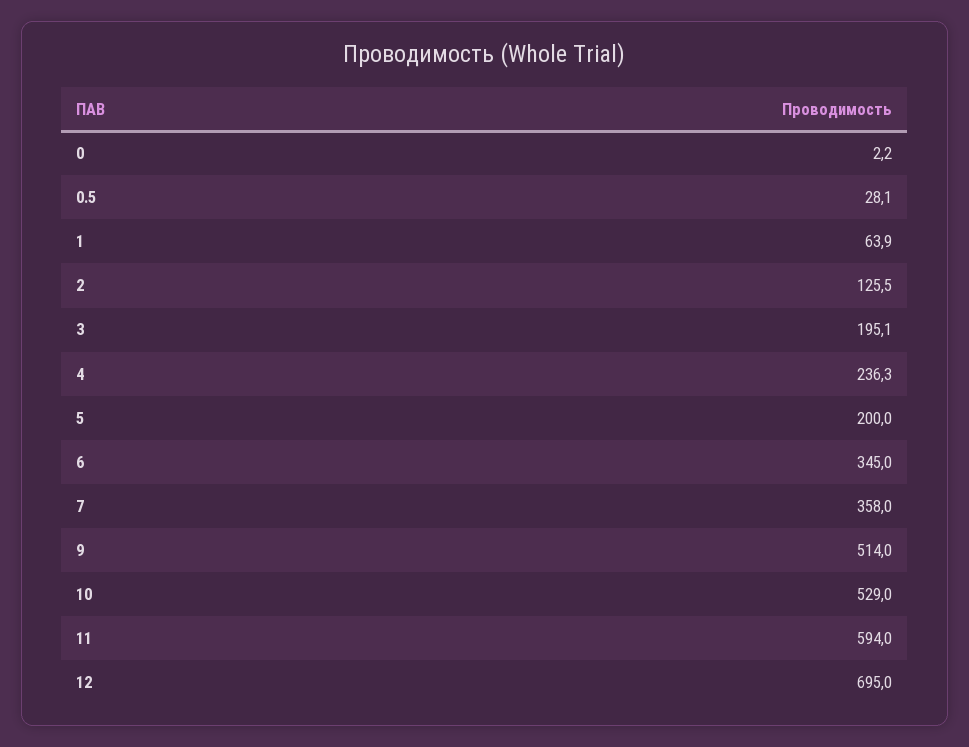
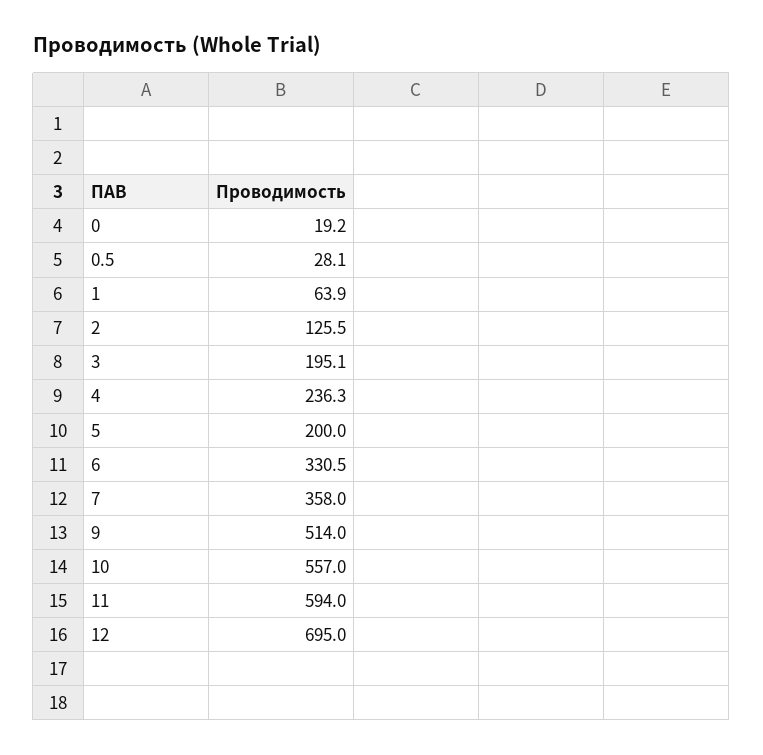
0: 2.2 -> 19.2
6: 345 -> 330.5
10: 529 -> 557

